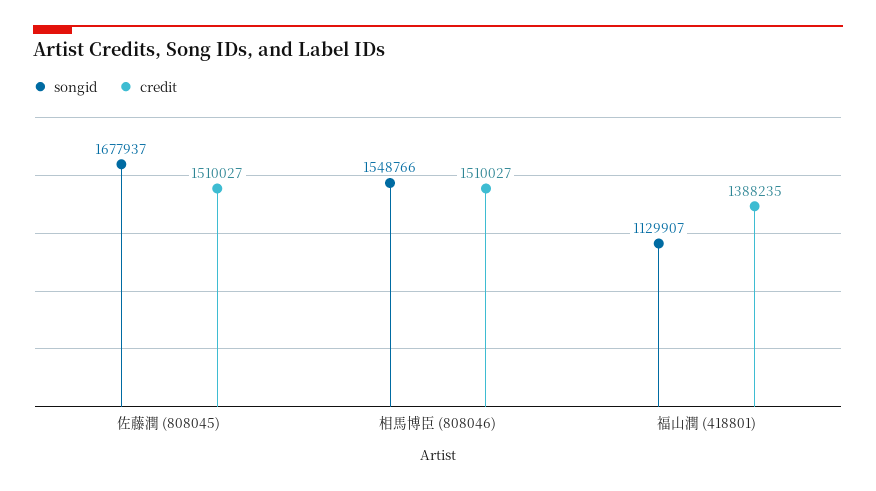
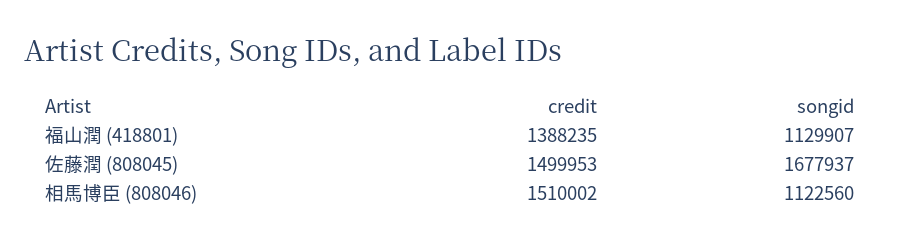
credit, 佐藤潤 (808045): 1510027 -> 1499953
songid, 相馬博臣 (808046): 1548766 -> 1122560
credit, 相馬博臣 (808046): 1510027 -> 1510002

